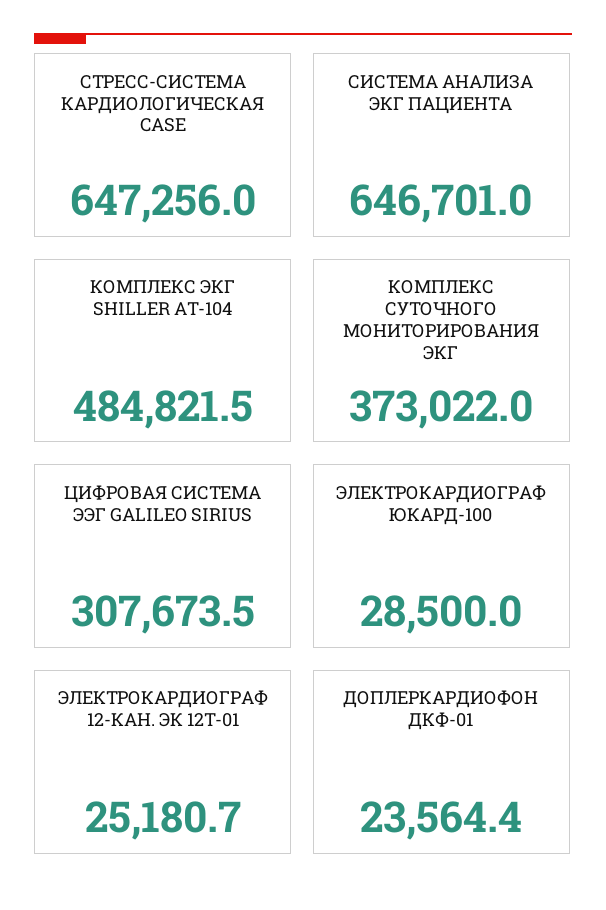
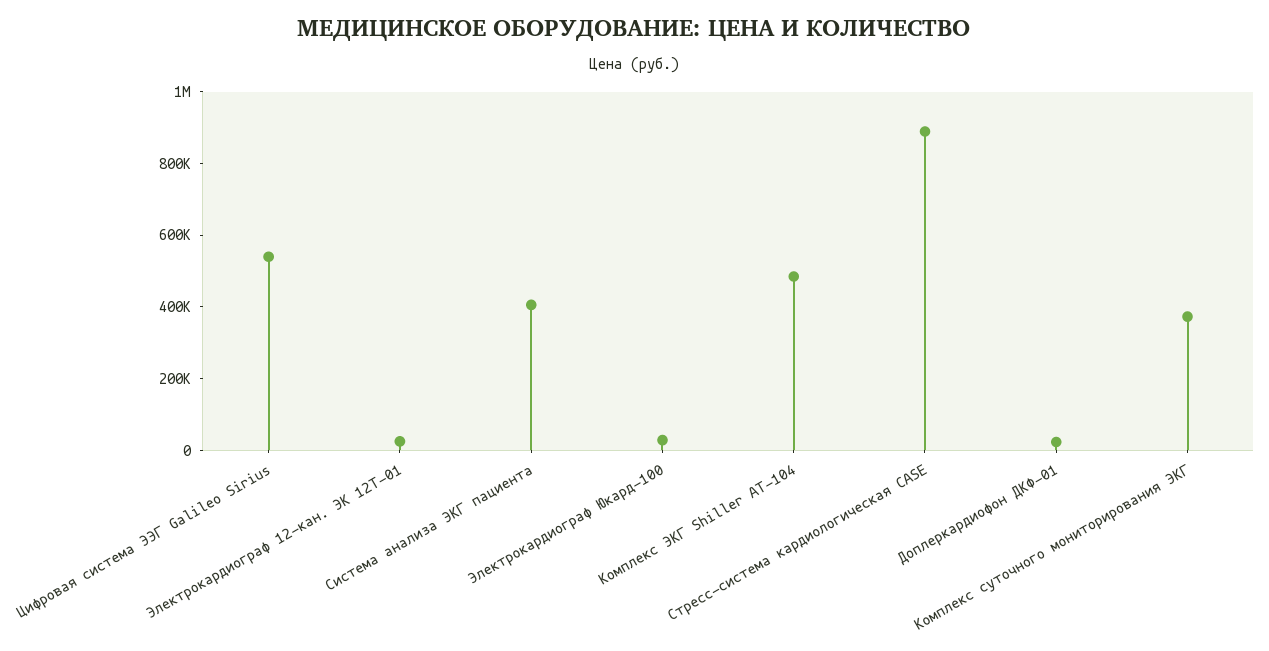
СТРЕСС-СИСТЕМА КАРДИОЛОГИЧЕСКАЯ CASE: 647256 -> 900000
СИСТЕМА АНАЛИЗА ЭКГ ПАЦИЕНТА: 646701 -> 400000
ЦИФРОВАЯ СИСТЕМА ЭЭГ GALILEO SIRIUS: 307673.5 -> 550000

